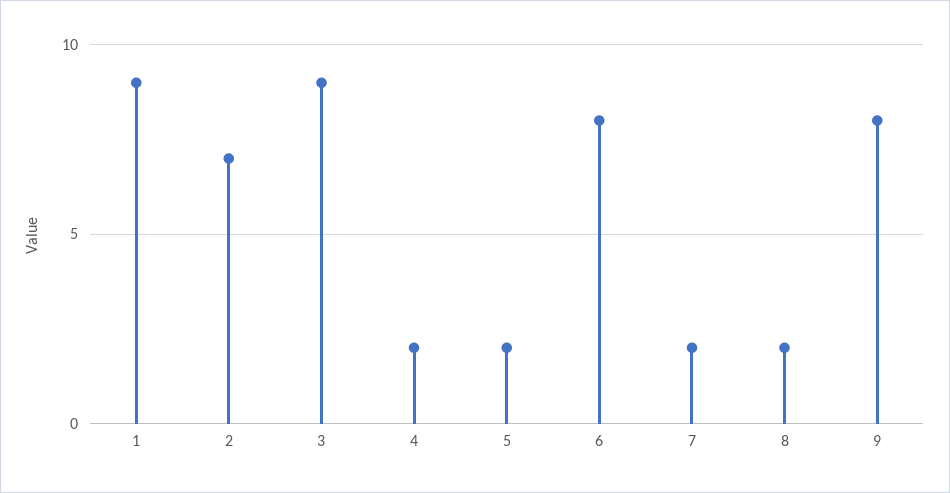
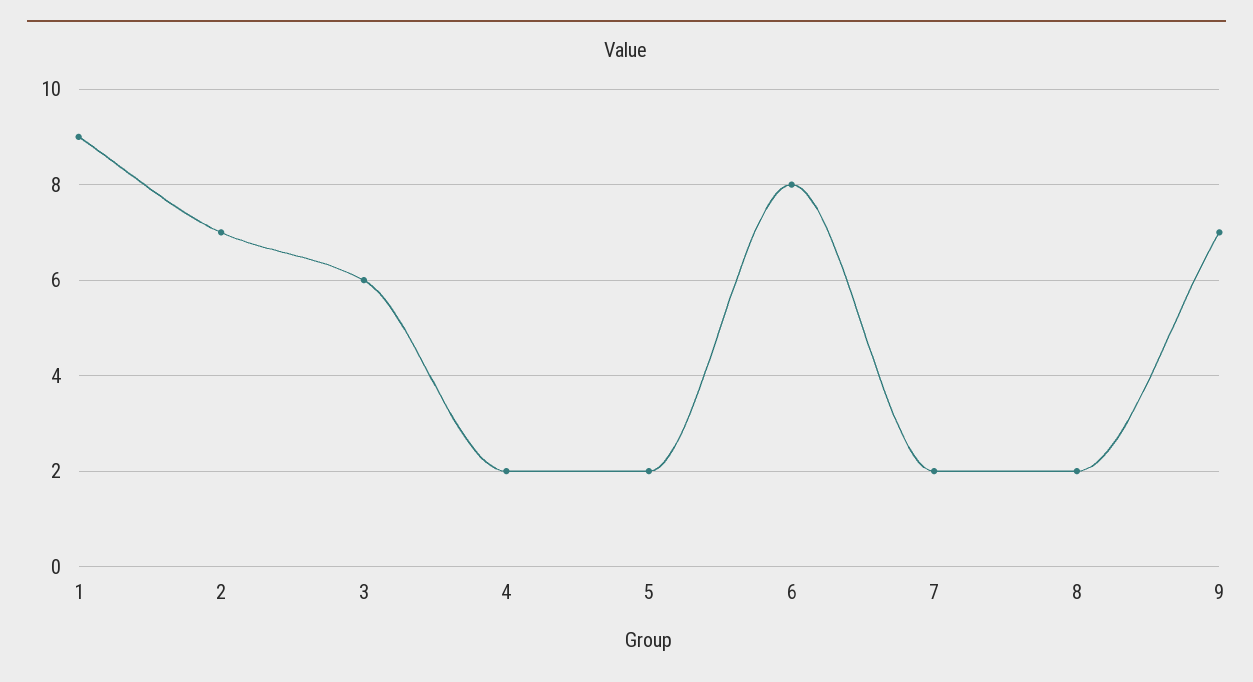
3: 9 -> 6
9: 8 -> 7

